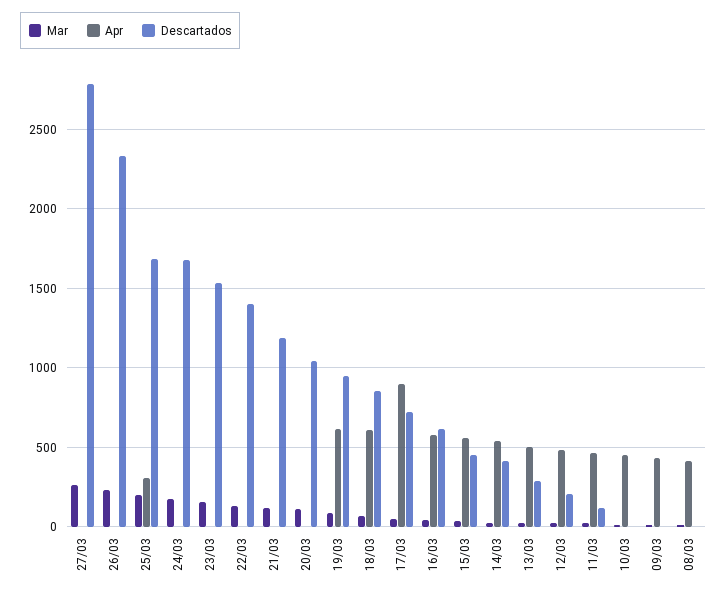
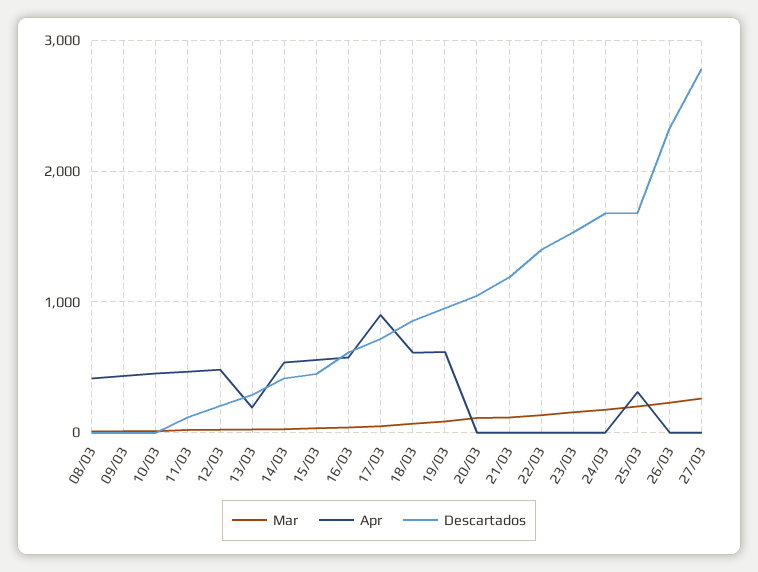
Apr, 13/03: 500 -> 200

